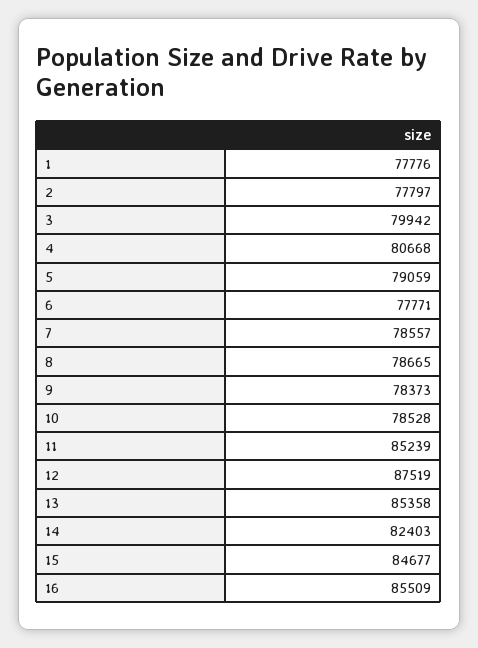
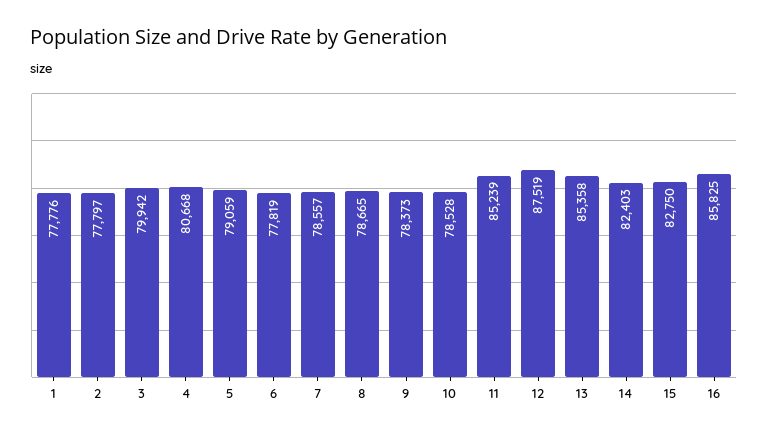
6: 77771 -> 77819
15: 84677 -> 82750
16: 85509 -> 85825

